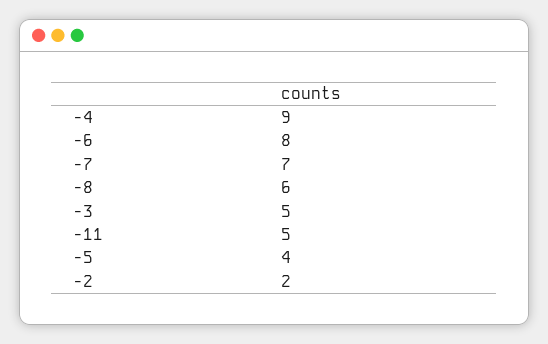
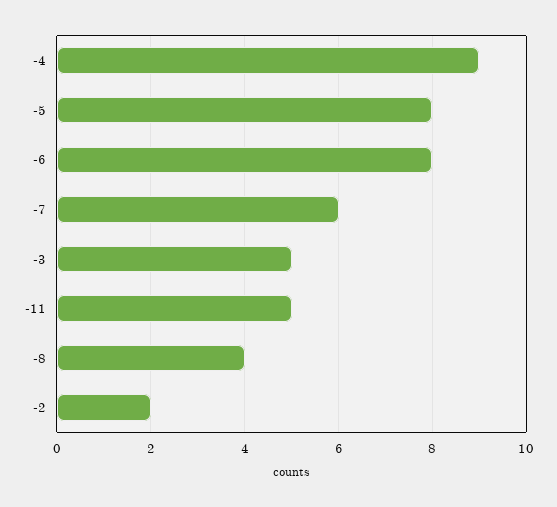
-7: 7 -> 6
-8: 6 -> 4
-5: 4 -> 8

